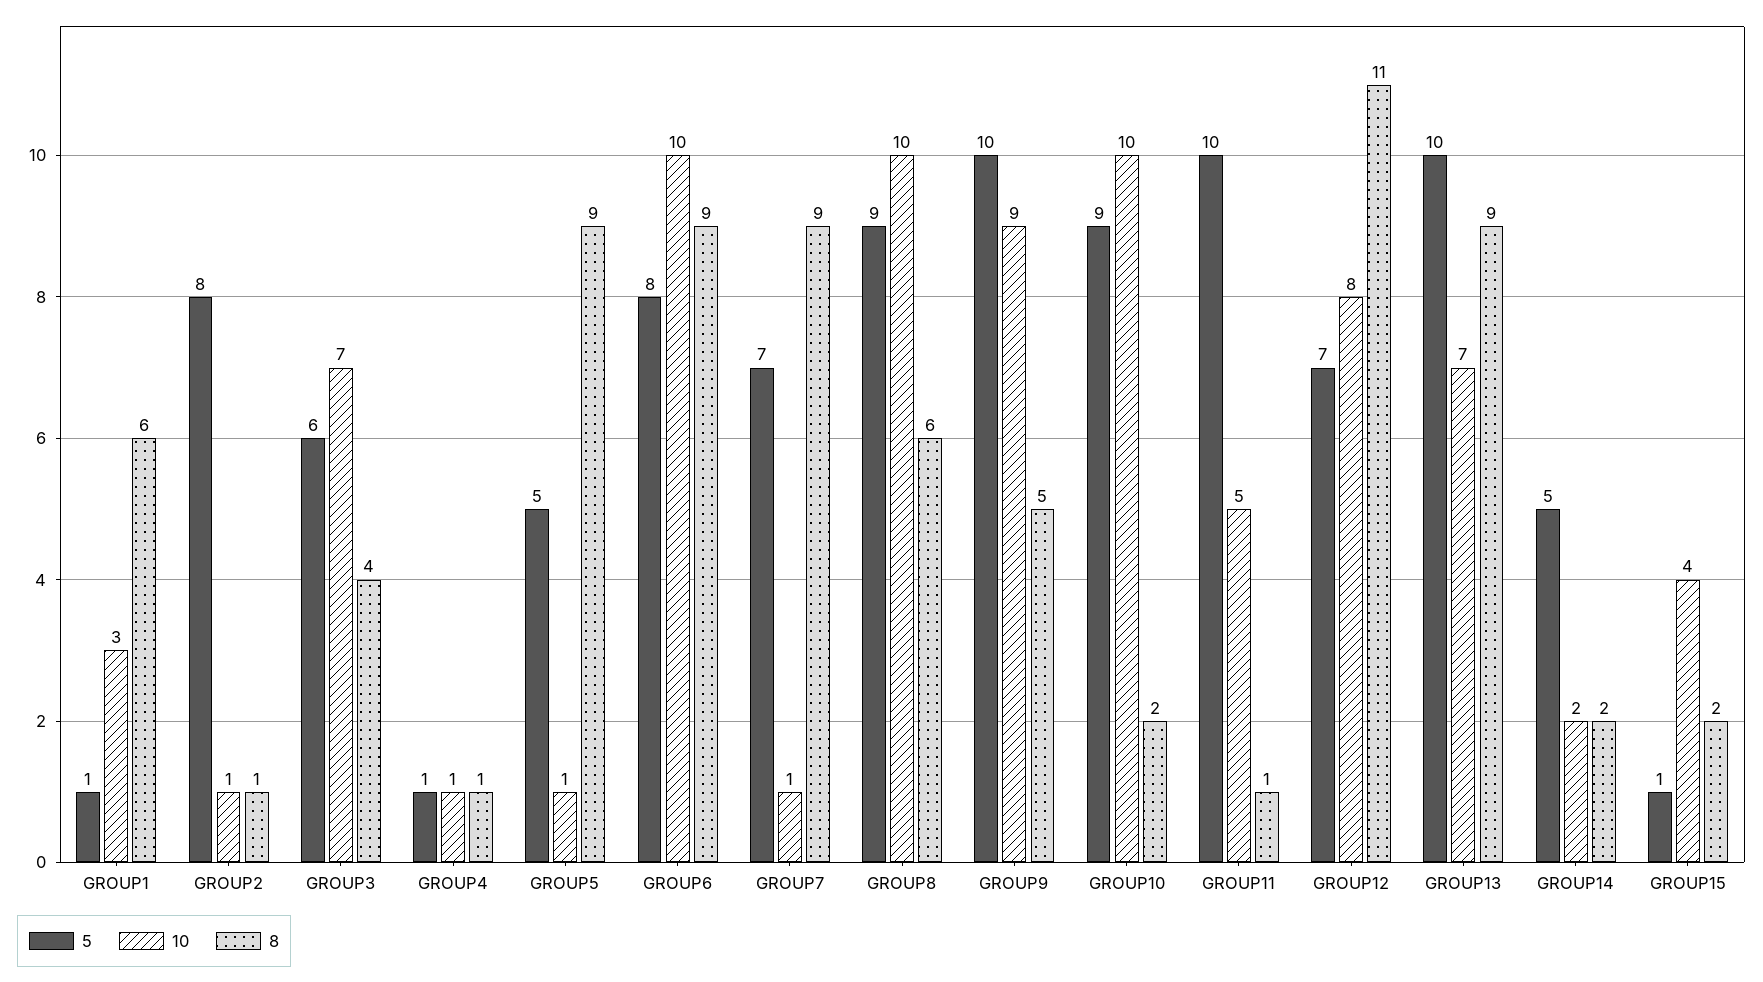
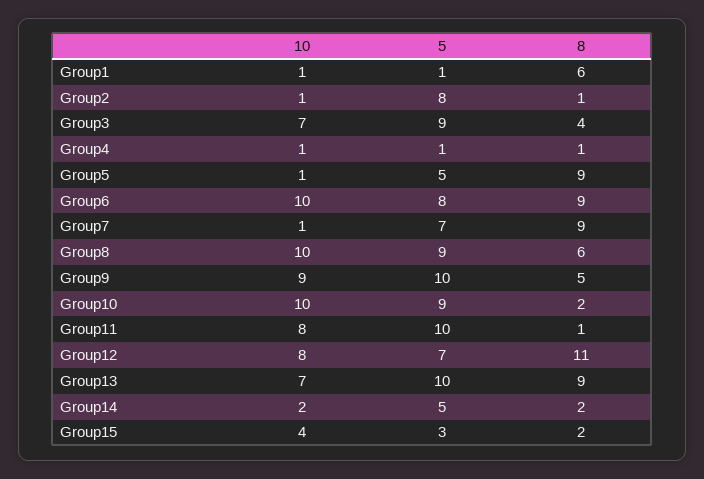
10, GROUP1: 3 -> 1
5, GROUP3: 6 -> 9
10, GROUP11: 5 -> 8
5, GROUP15: 1 -> 3

